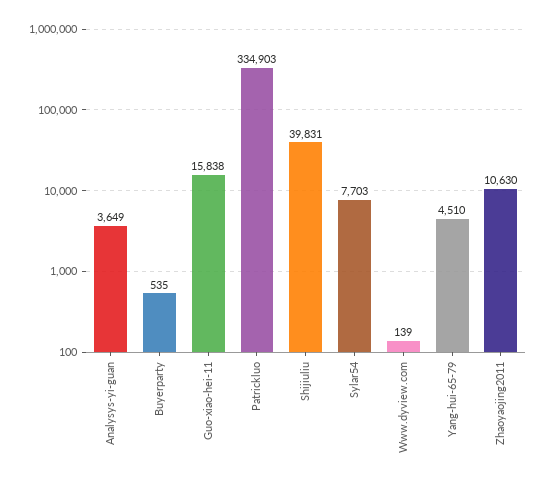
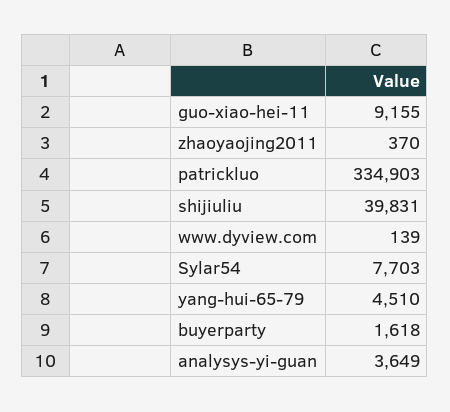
Buyerparty: 535 -> 1618
Guo-xiao-hei-11: 15838 -> 9155
Zhaoyaojing2011: 10630 -> 370

